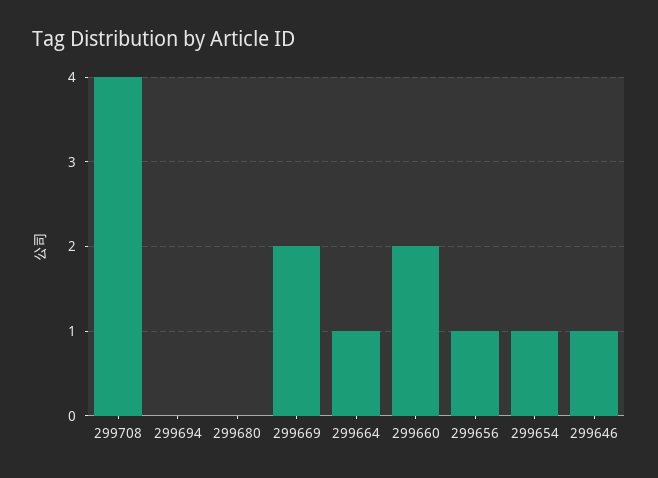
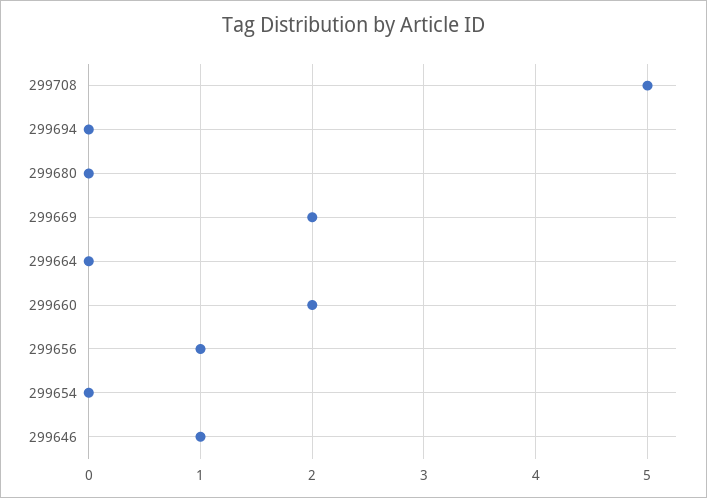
299708: 4 -> 5
299664: 1 -> 0
299654: 1 -> 0

